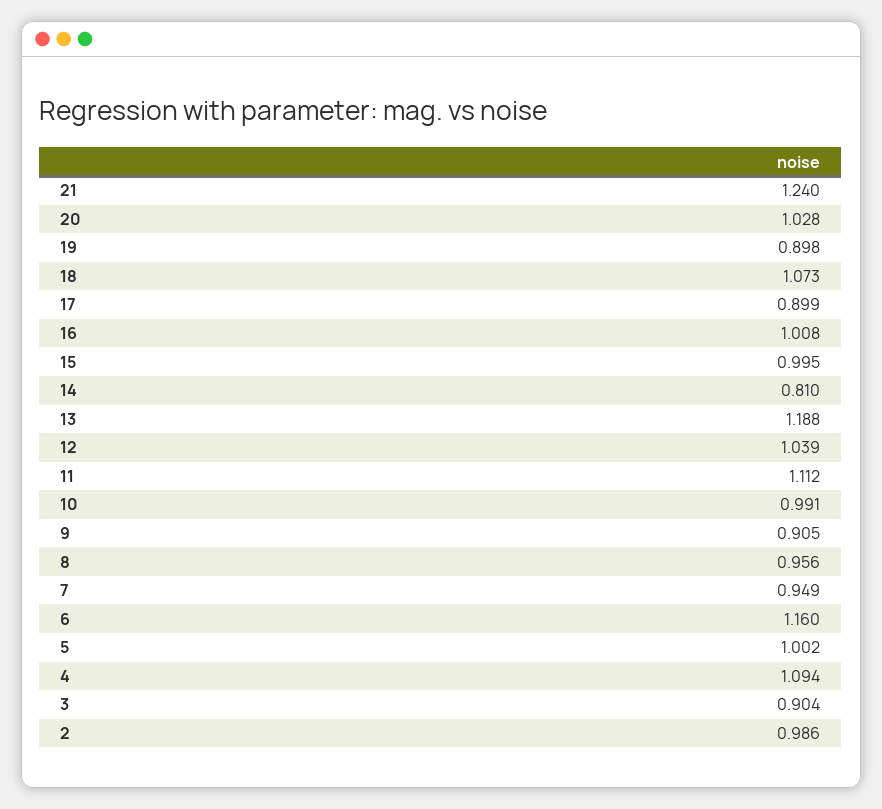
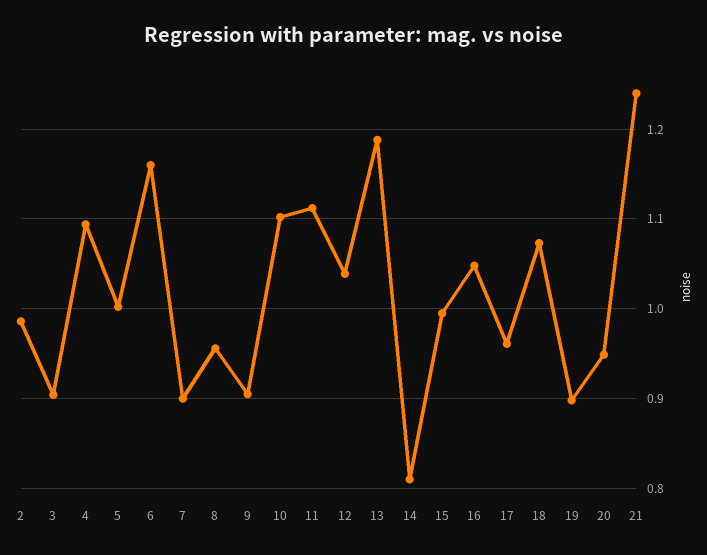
20: 1.028 -> 0.95
17: 0.899 -> 0.96
16: 1.008 -> 1.05
10: 0.991 -> 1.1
7: 0.949 -> 0.9

